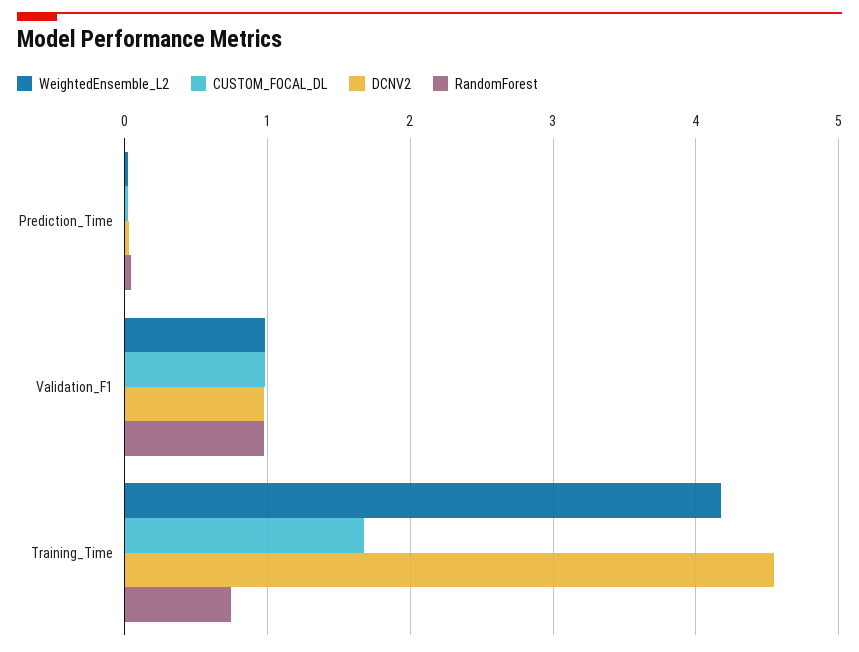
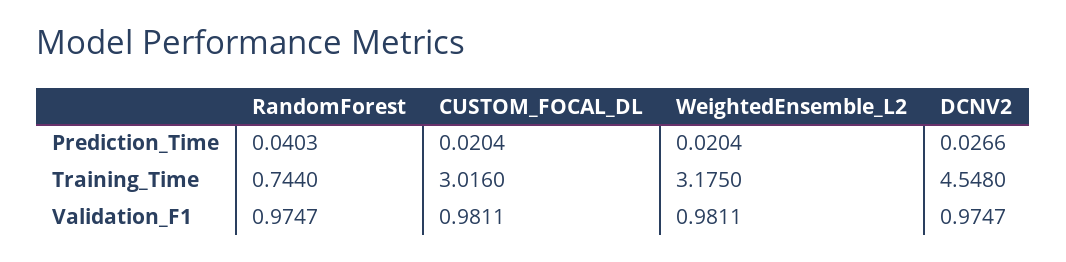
WeightedEnsemble_L2, Training_Time: 4.2 -> 3.175
CUSTOM_FOCAL_DL, Training_Time: 1.7 -> 3.016

